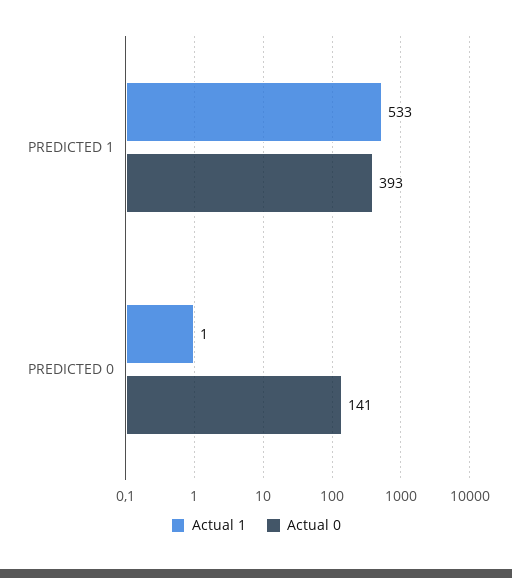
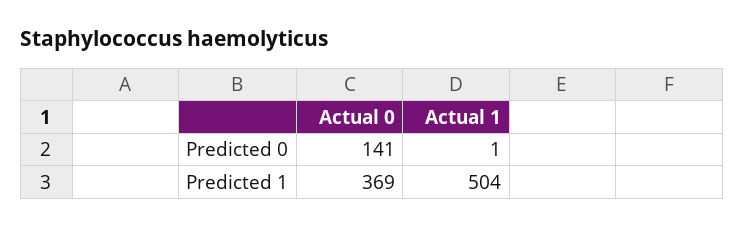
Actual 1, PREDICTED 1: 533 -> 504
Actual 0, PREDICTED 1: 393 -> 369

